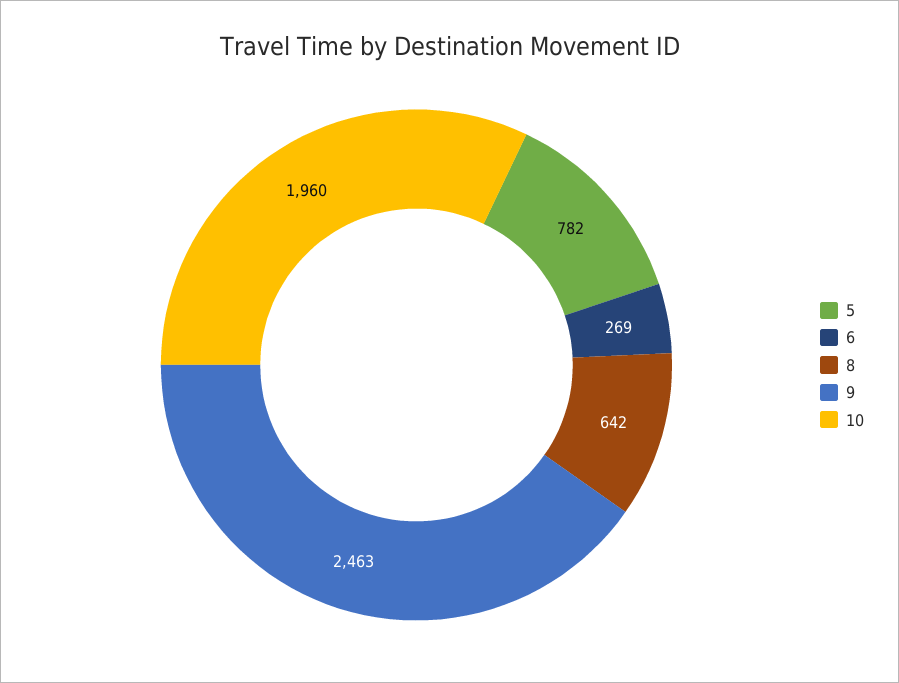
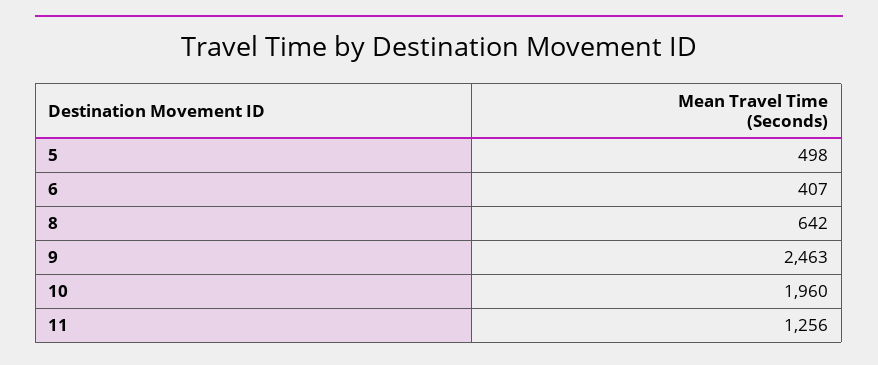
5: 782 -> 498
6: 269 -> 407
11: none -> 1256

